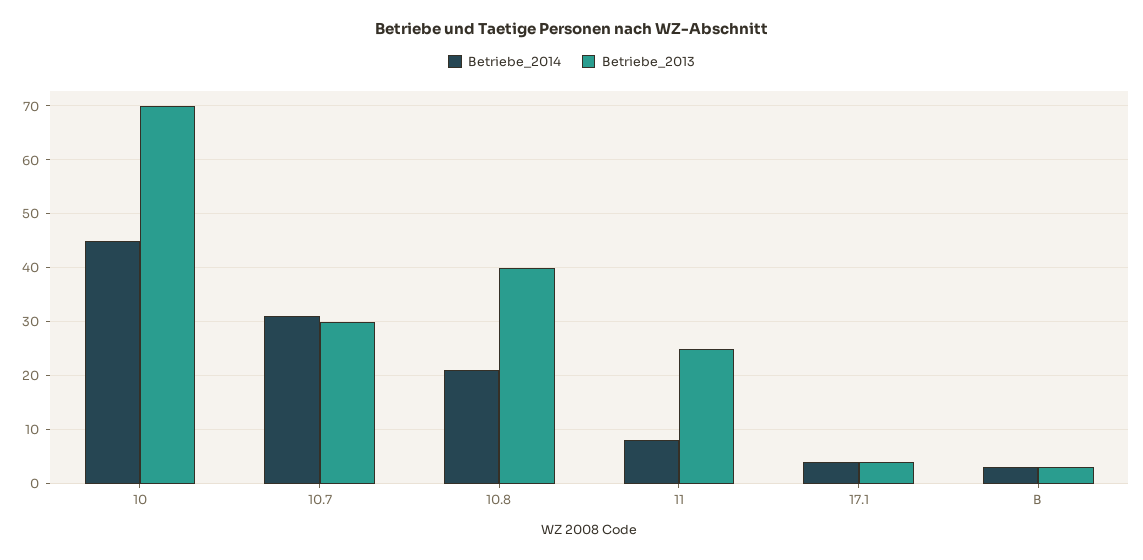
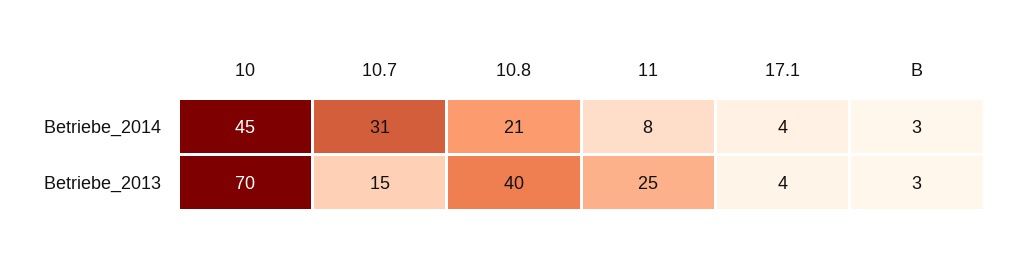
Betriebe_2013, 10.7: 30 -> 15

